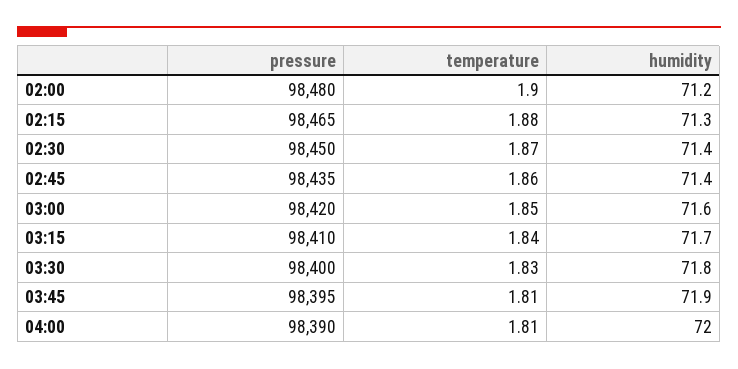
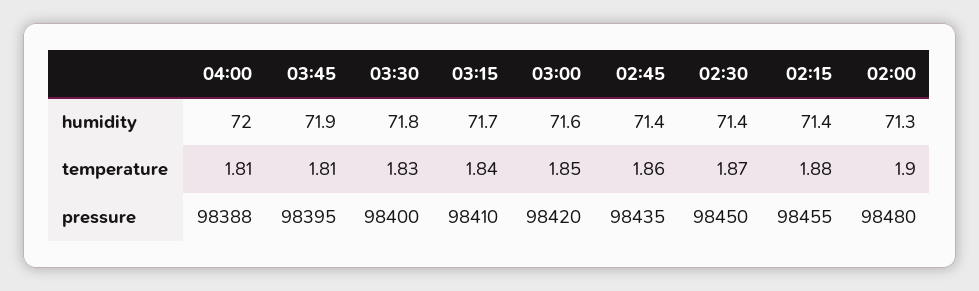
humidity, 02:00: 71.2 -> 71.3
pressure, 02:15: 98465 -> 98455
humidity, 02:15: 71.3 -> 71.4
pressure, 04:00: 98390 -> 98388

